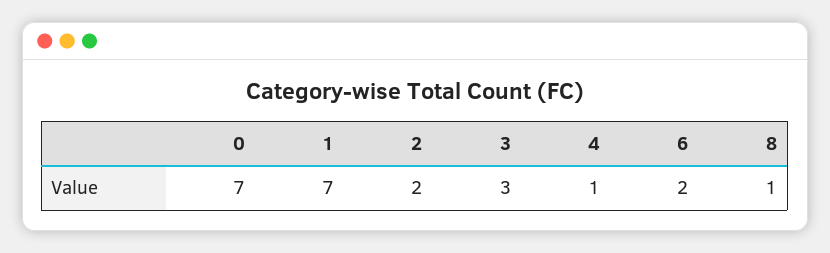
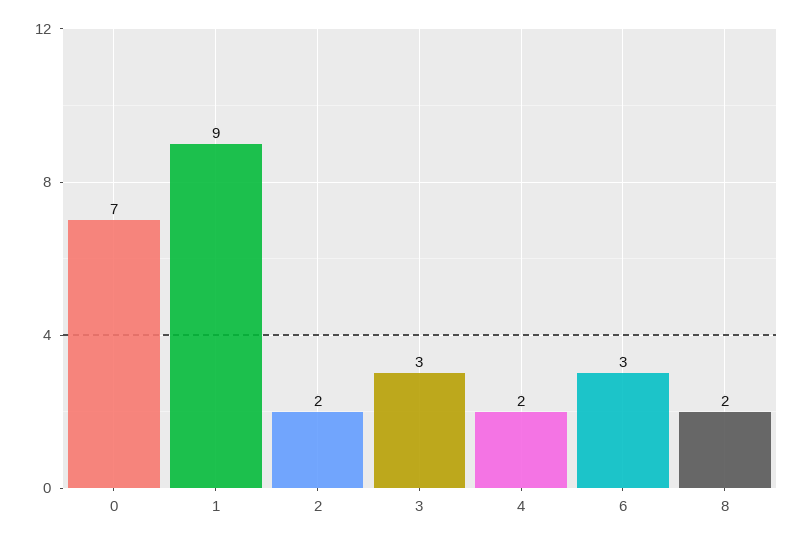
1: 7 -> 9
4: 1 -> 2
6: 2 -> 3
8: 1 -> 2

